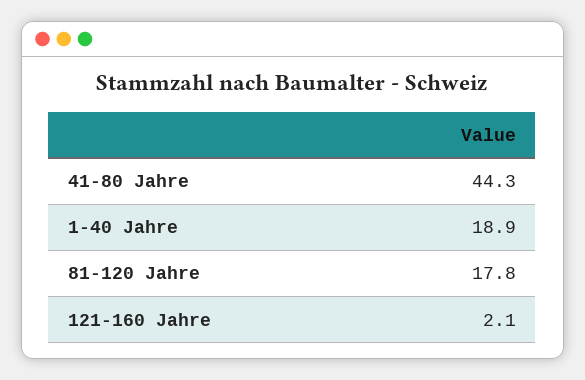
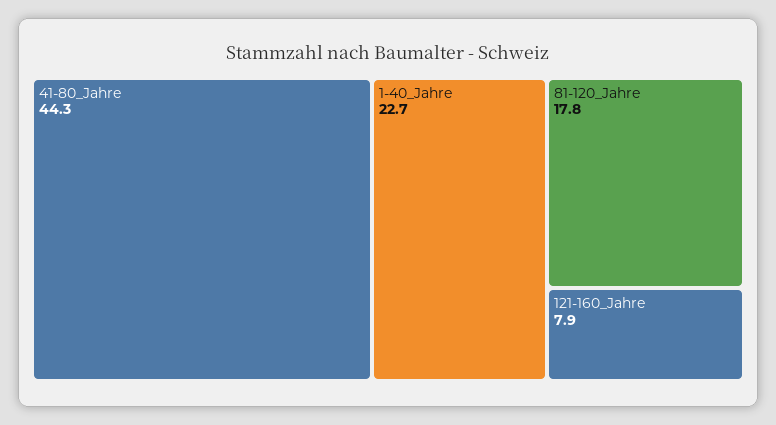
1-40 Jahre: 18.9 -> 22.7
121-160 Jahre: 2.1 -> 7.9

